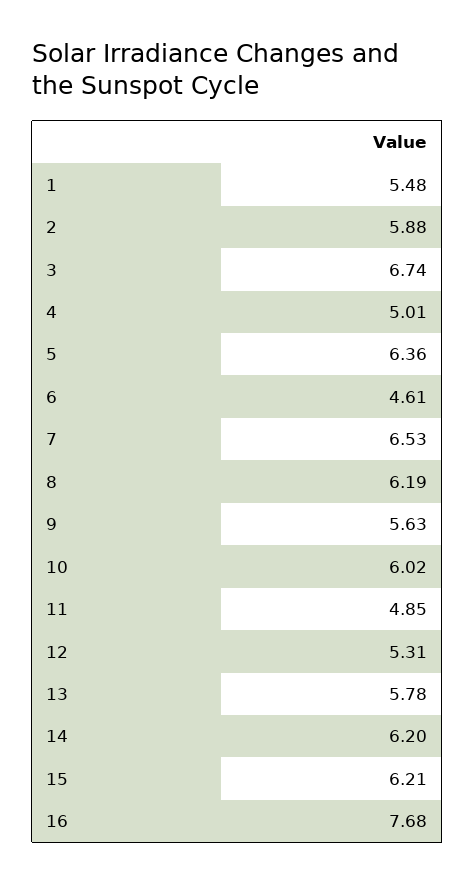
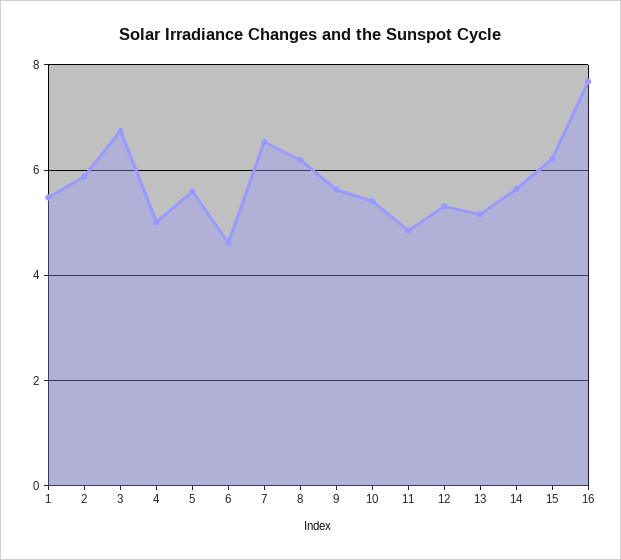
5: 6.36 -> 5.6
10: 6.02 -> 5.4
13: 5.78 -> 5.2
14: 6.2 -> 5.6

